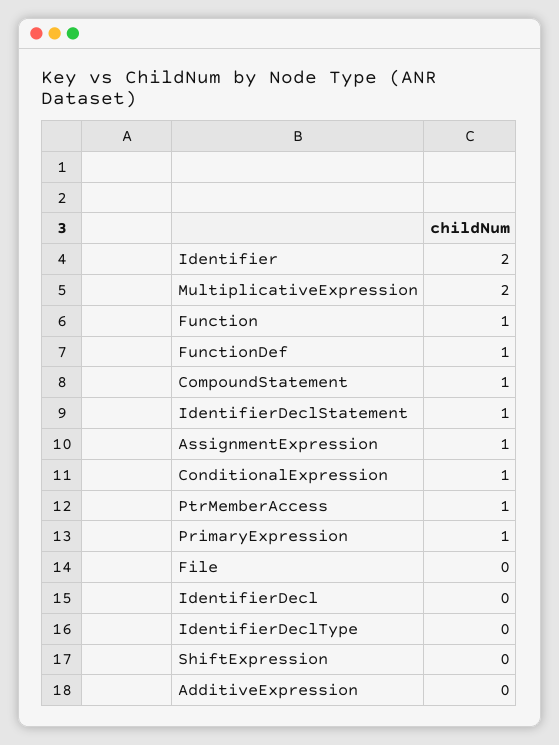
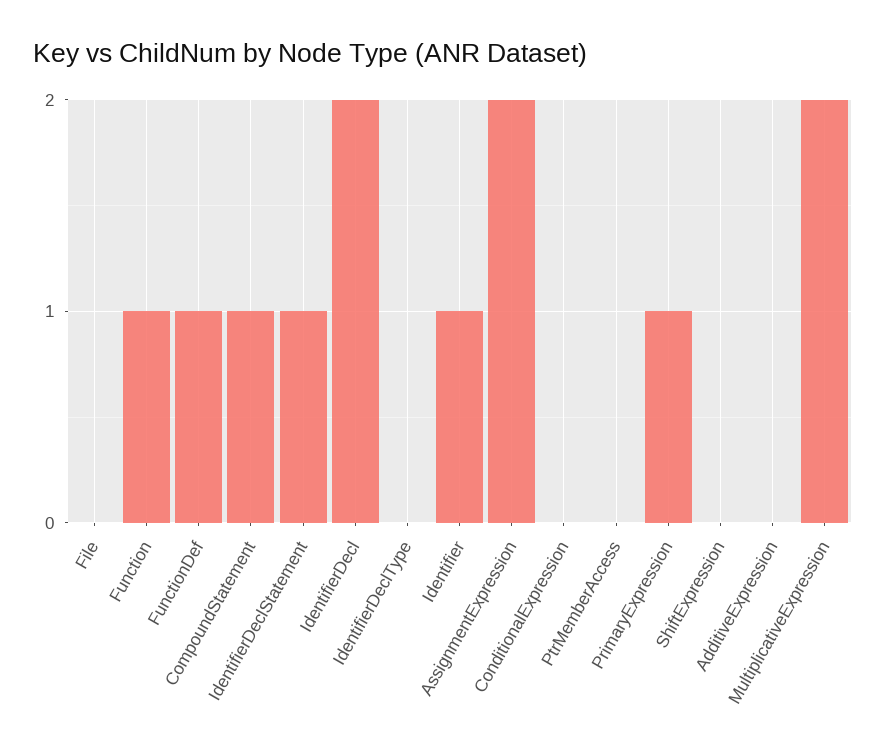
Identifier: 2 -> 1
AssignmentExpression: 1 -> 2
ConditionalExpression: 1 -> 0
PtrMemberAccess: 1 -> 0
IdentifierDecl: 0 -> 2

